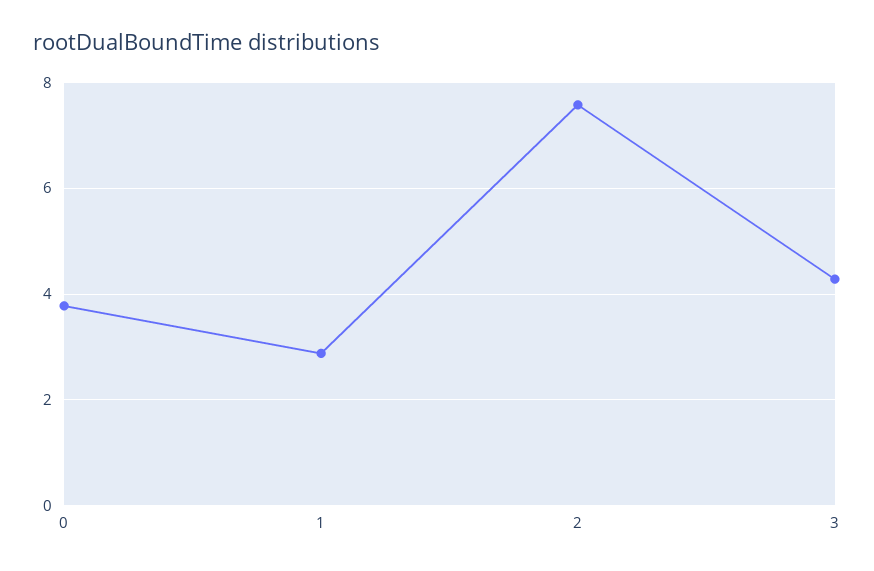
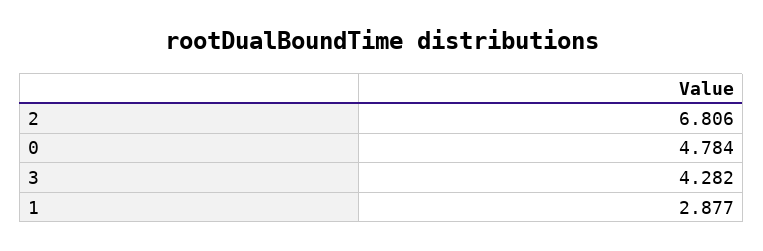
0: 3.8 -> 4.784
2: 7.6 -> 6.806

